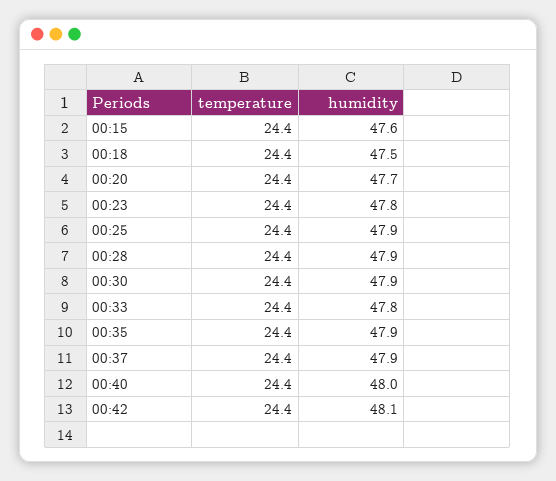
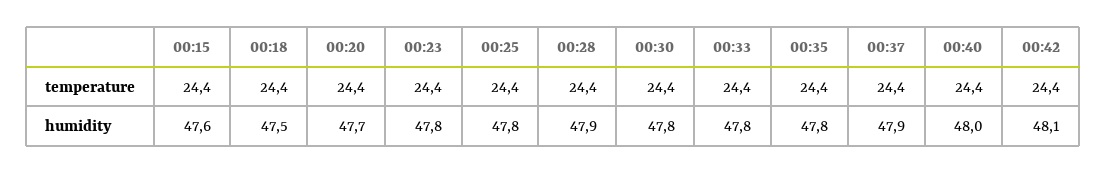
humidity, 00:25: 47.9 -> 47.8
humidity, 00:30: 47.9 -> 47.8
humidity, 00:35: 47.9 -> 47.8

